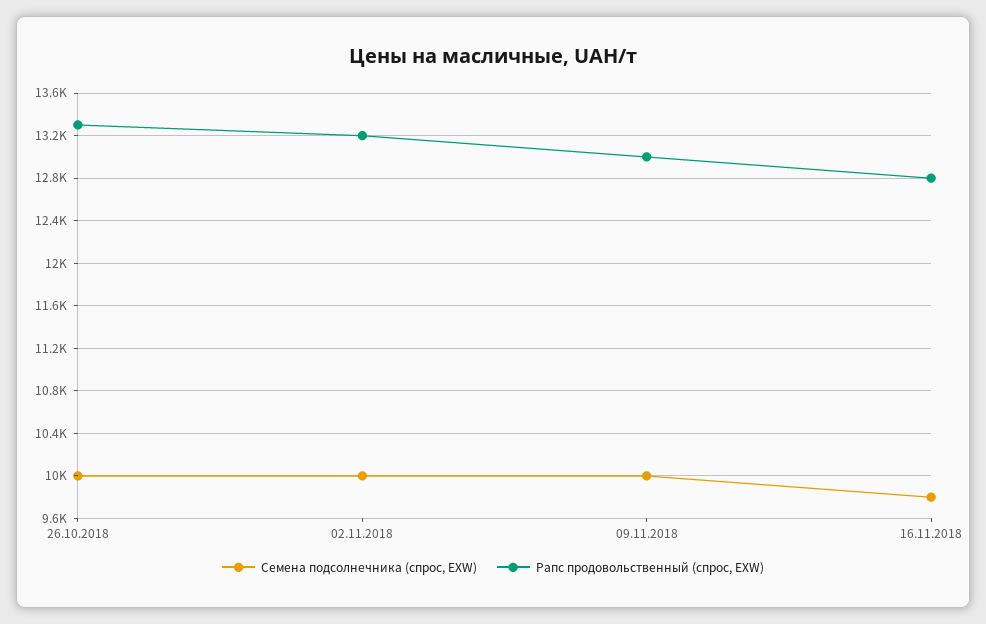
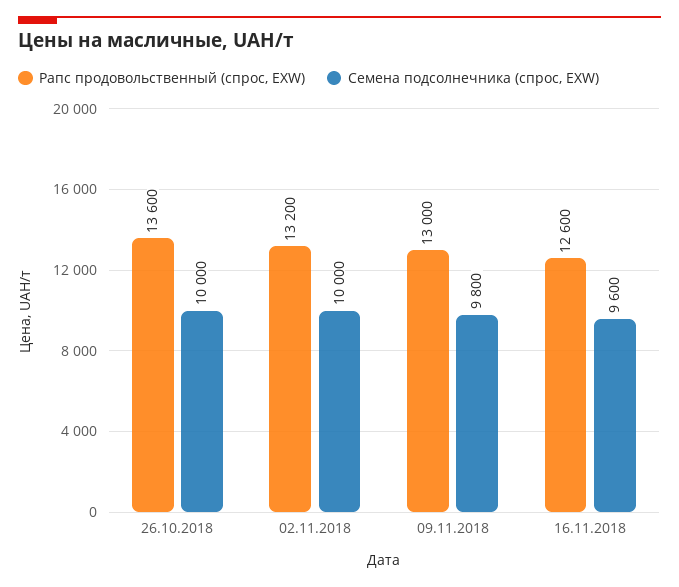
Рапс продовольственный (спрос, EXW), 26.10.2018: 13300 -> 13600
Семена подсолнечника (спрос, EXW), 09.11.2018: 10000 -> 9800
Семена подсолнечника (спрос, EXW), 16.11.2018: 9800 -> 9600
Рапс продовольственный (спрос, EXW), 16.11.2018: 12800 -> 12600

